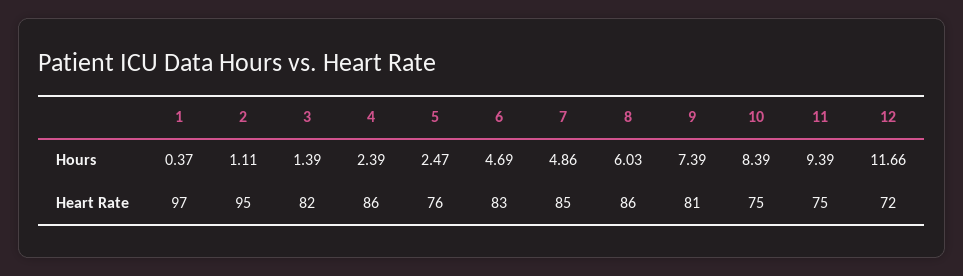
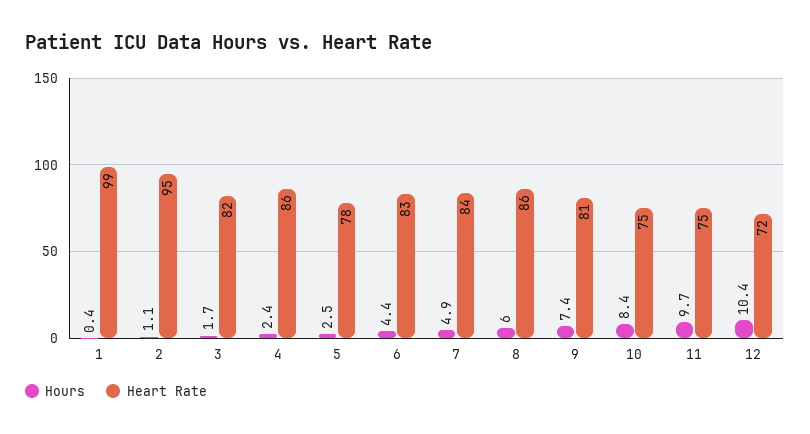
Hours, 3: 1.39 -> 1.7
Hours, 6: 4.69 -> 4.4
Hours, 11: 9.39 -> 9.7
Hours, 12: 11.66 -> 10.4
Heart Rate, 1: 97 -> 99
Heart Rate, 5: 76 -> 78
Heart Rate, 7: 85 -> 84

